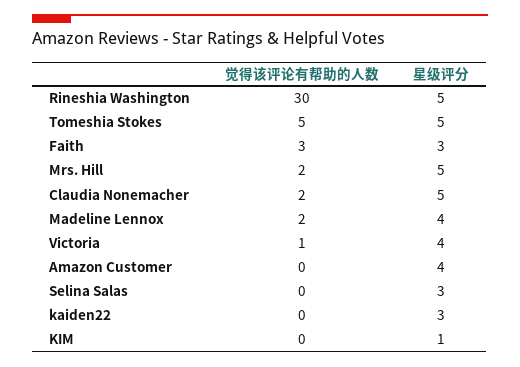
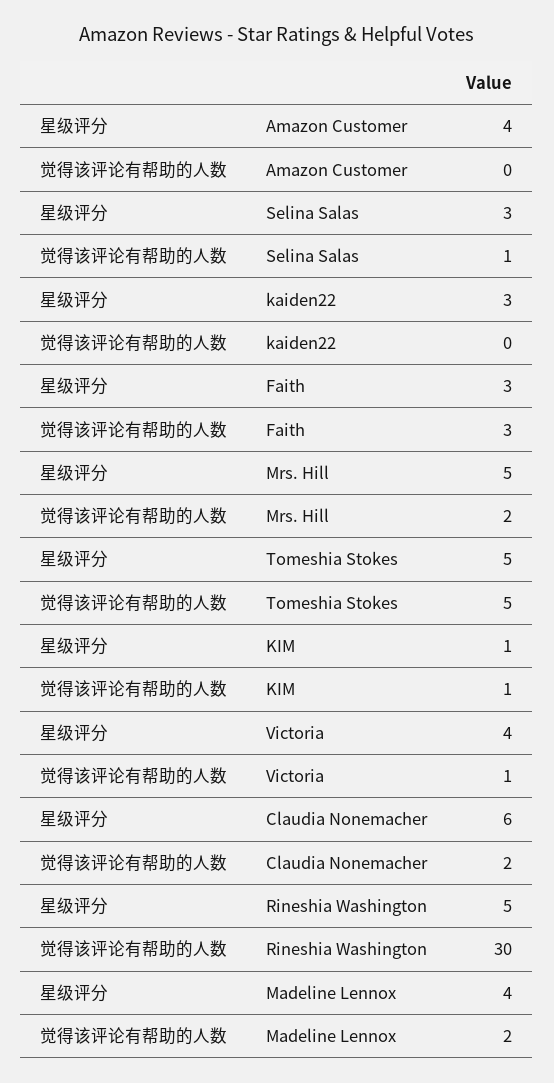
星级评分, Claudia Nonemacher: 5 -> 6
觉得该评论有帮助的人数, Selina Salas: 0 -> 1
觉得该评论有帮助的人数, KIM: 0 -> 1

